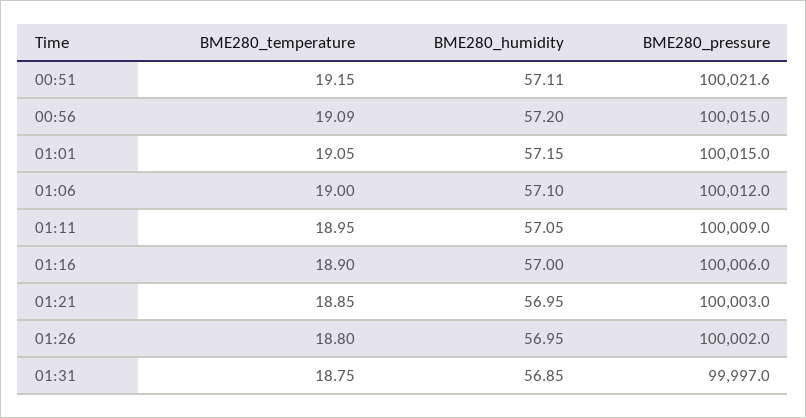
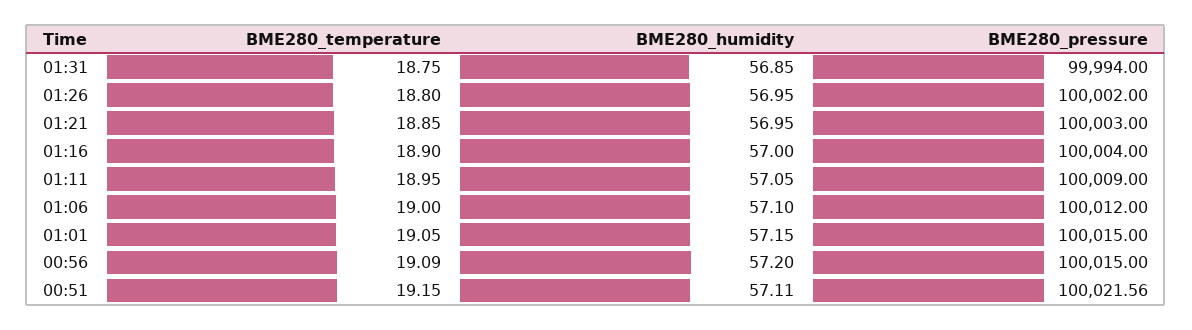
BME280_pressure, 01:16: 100006 -> 100004
BME280_pressure, 01:31: 99997 -> 99994

